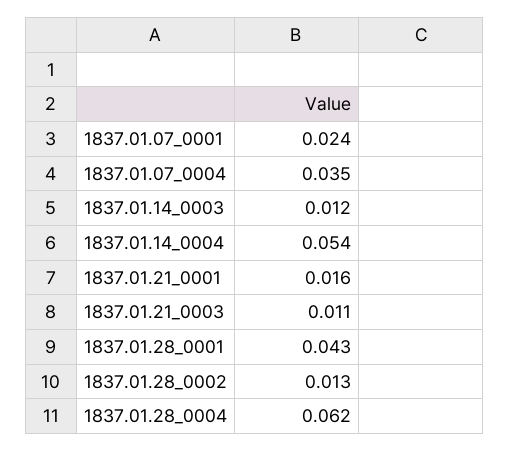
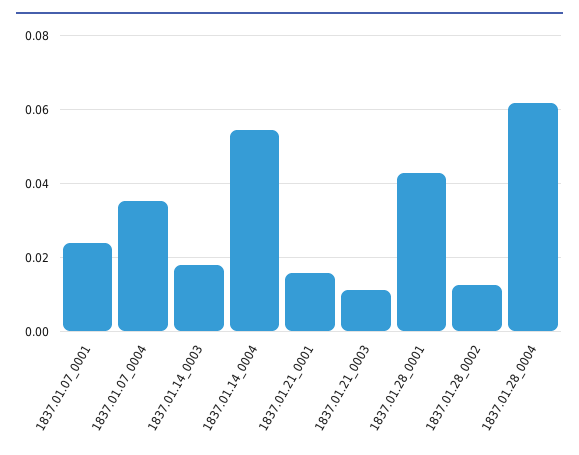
1837.01.14_0003: 0.012 -> 0.018

